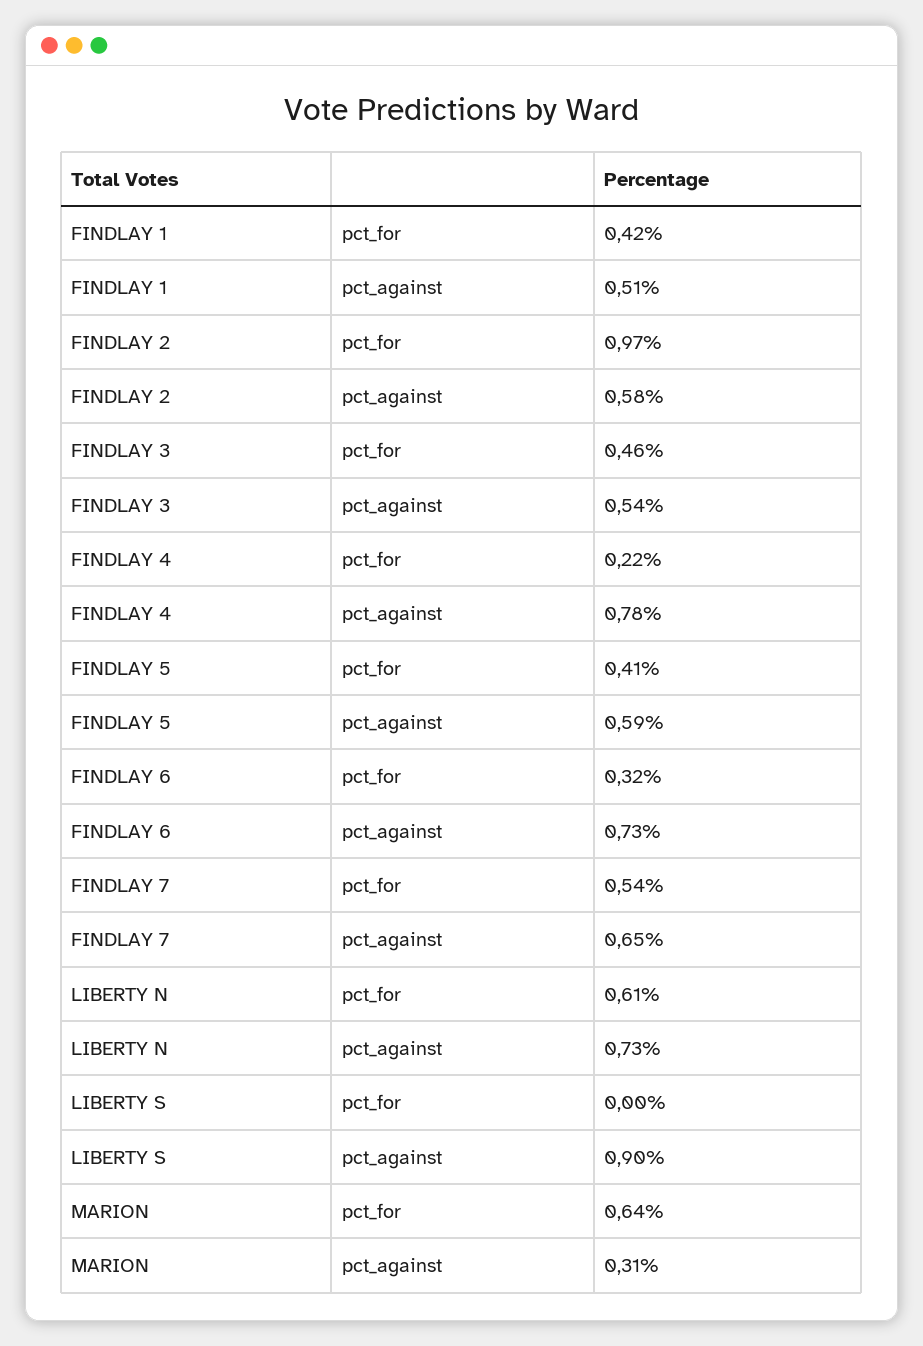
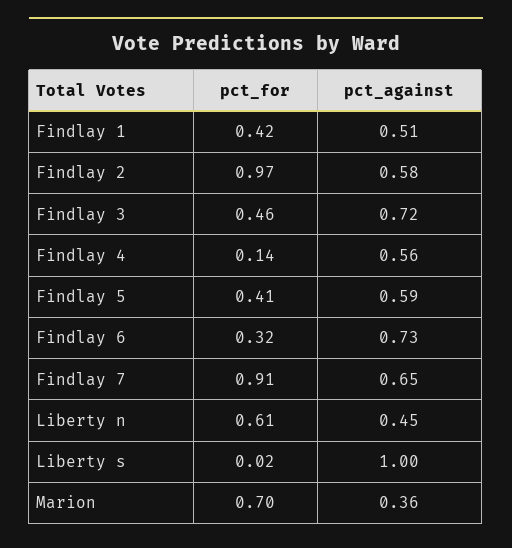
FINDLAY 3, pct_against: 0.54 -> 0.72
FINDLAY 4, pct_for: 0.22 -> 0.14
FINDLAY 4, pct_against: 0.78 -> 0.56
FINDLAY 7, pct_for: 0.54 -> 0.91
LIBERTY N, pct_against: 0.73 -> 0.45
LIBERTY S, pct_for: 0 -> 0.02
LIBERTY S, pct_against: 0.9 -> 1
MARION, pct_for: 0.64 -> 0.7
MARION, pct_against: 0.31 -> 0.36

